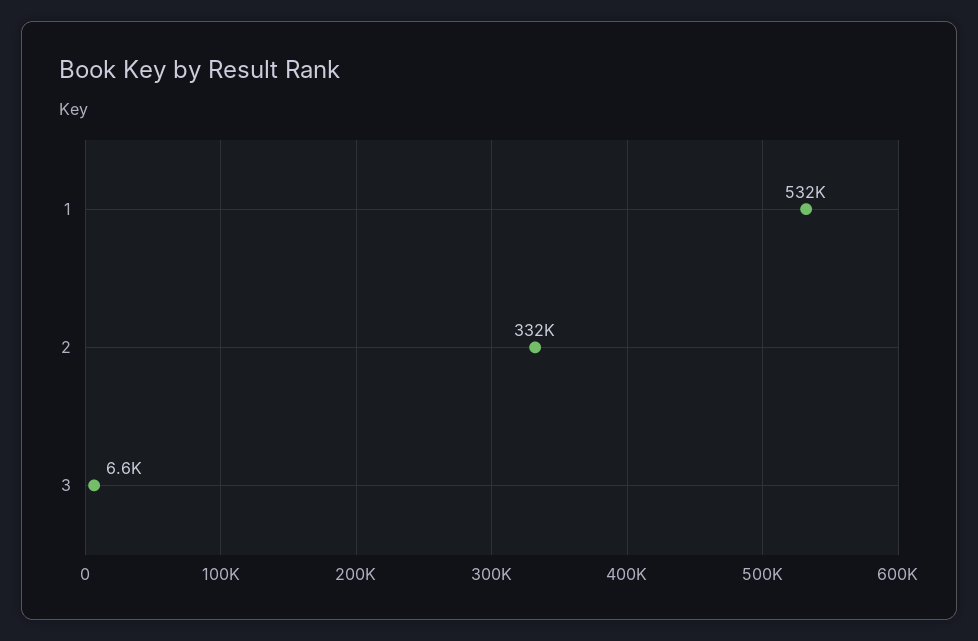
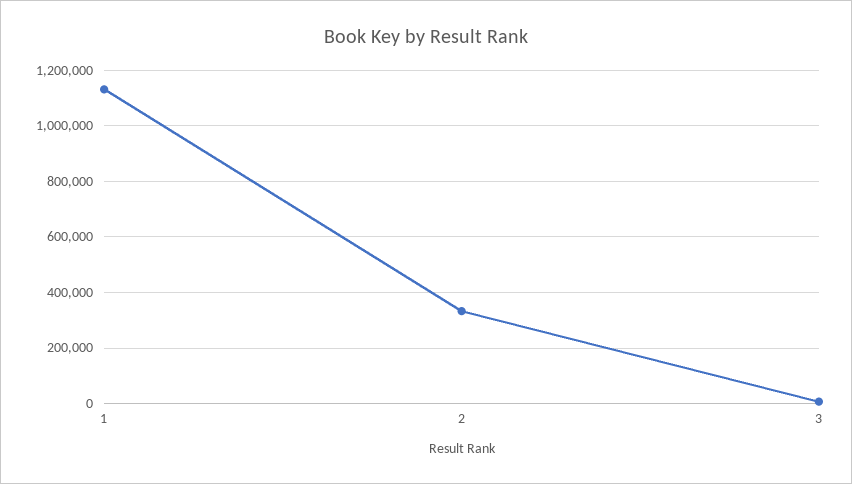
1: 532000 -> 1125000

